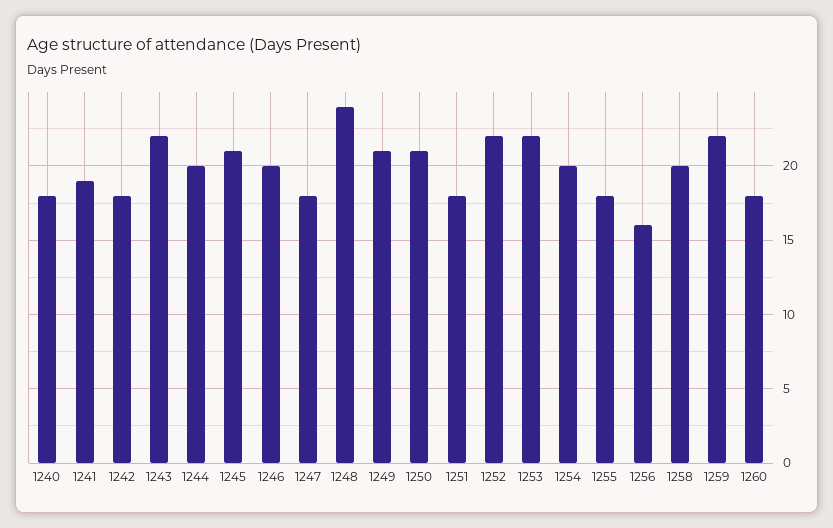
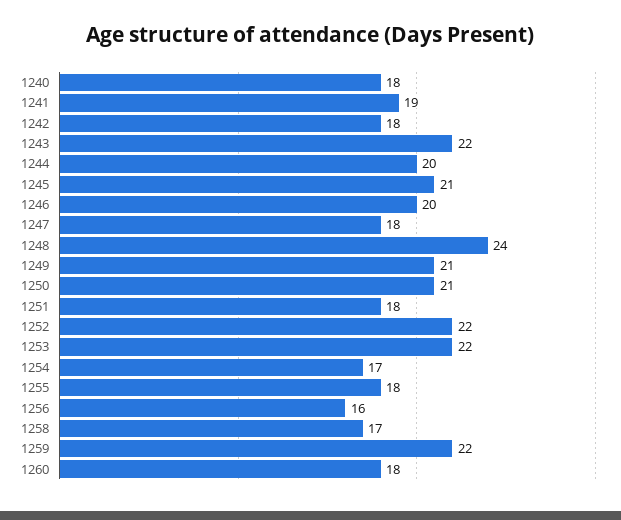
1254: 20 -> 17
1258: 20 -> 17

